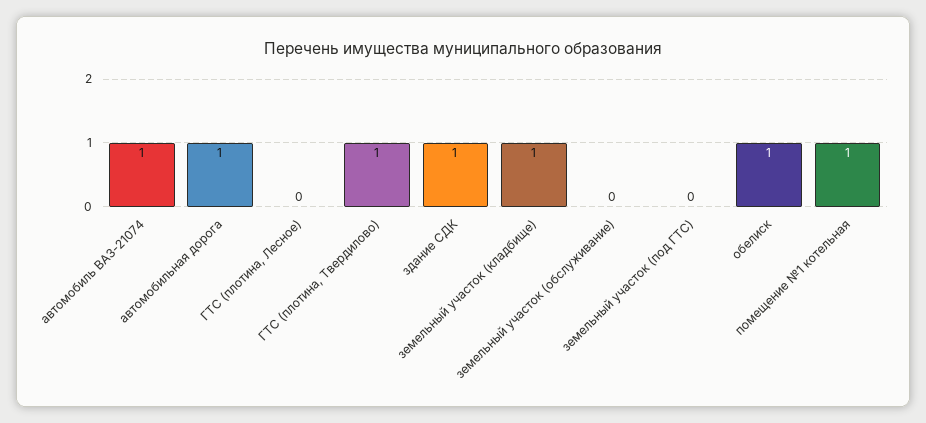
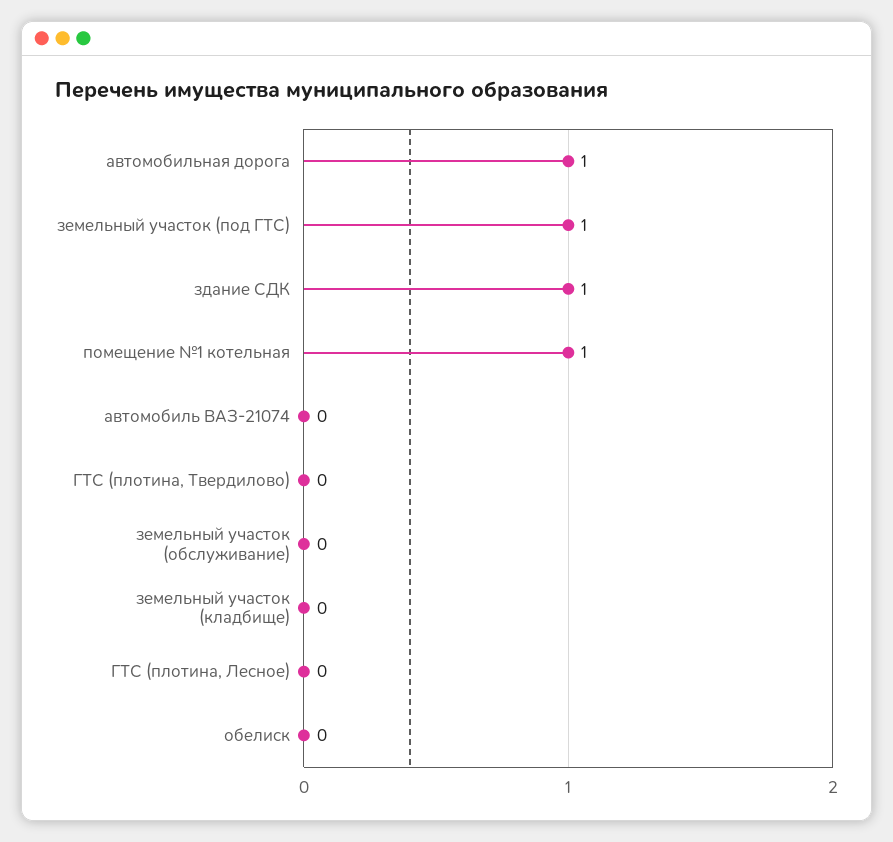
автомобиль ВАЗ-21074: 1 -> 0
ГТС (плотина, Твердилово): 1 -> 0
земельный участок (кладбище): 1 -> 0
земельный участок (под ГТС): 0 -> 1
обелиск: 1 -> 0

